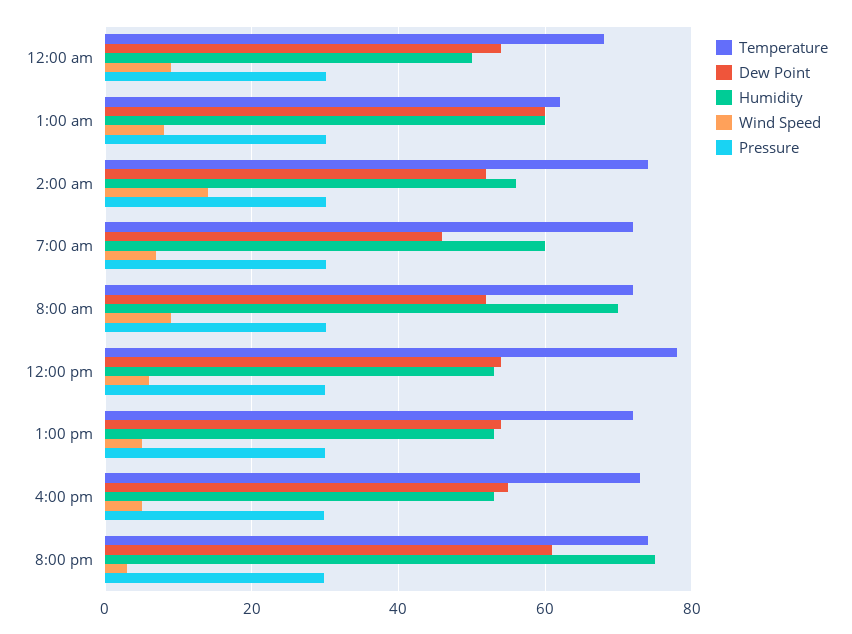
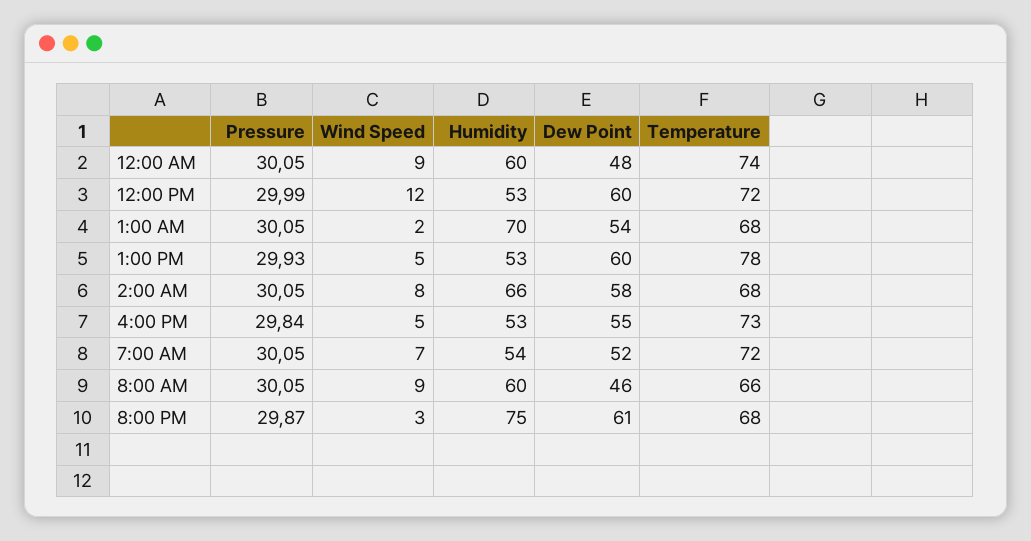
Temperature, 12:00 am: 68 -> 74
Dew Point, 12:00 am: 54 -> 48
Humidity, 12:00 am: 50 -> 60
Temperature, 1:00 am: 62 -> 68
Dew Point, 1:00 am: 60 -> 54
Humidity, 1:00 am: 60 -> 70
Wind Speed, 1:00 am: 8 -> 2
Temperature, 2:00 am: 74 -> 68
Dew Point, 2:00 am: 52 -> 58
Humidity, 2:00 am: 56 -> 66
Wind Speed, 2:00 am: 14 -> 8
Dew Point, 7:00 am: 46 -> 52
Humidity, 7:00 am: 60 -> 54
Temperature, 8:00 am: 72 -> 66
Dew Point, 8:00 am: 52 -> 46
Humidity, 8:00 am: 70 -> 60
Temperature, 12:00 pm: 78 -> 72
Dew Point, 12:00 pm: 54 -> 60
Wind Speed, 12:00 pm: 6 -> 12
Temperature, 1:00 pm: 72 -> 78
Dew Point, 1:00 pm: 54 -> 60
Temperature, 8:00 pm: 74 -> 68

